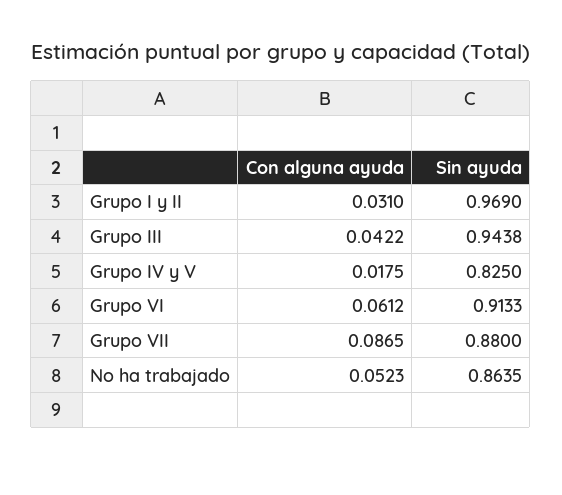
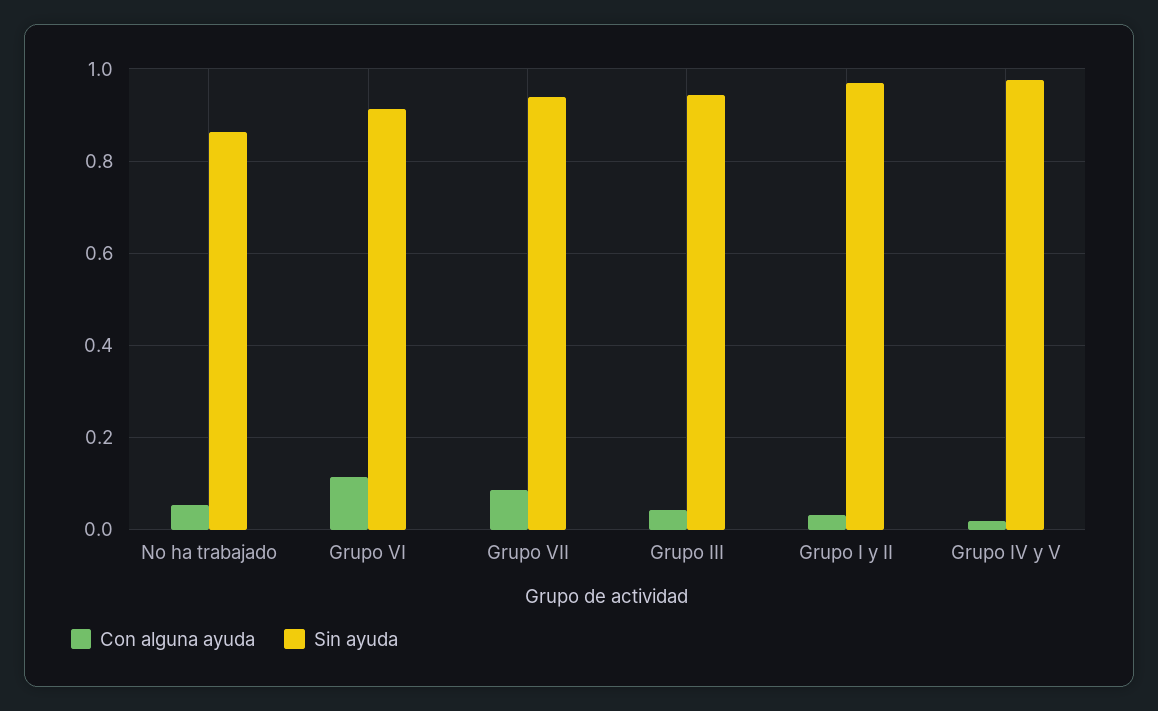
Sin ayuda, Grupo IV y V: 0.825 -> 0.98
Con alguna ayuda, Grupo VI: 0.0612 -> 0.12
Sin ayuda, Grupo VII: 0.88 -> 0.94

